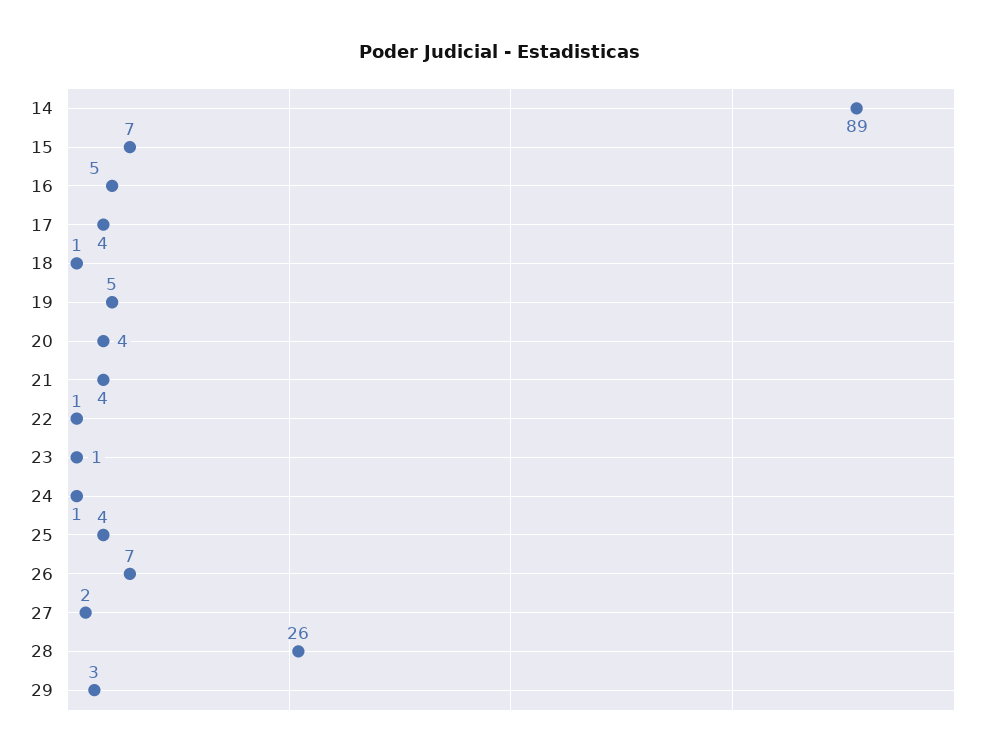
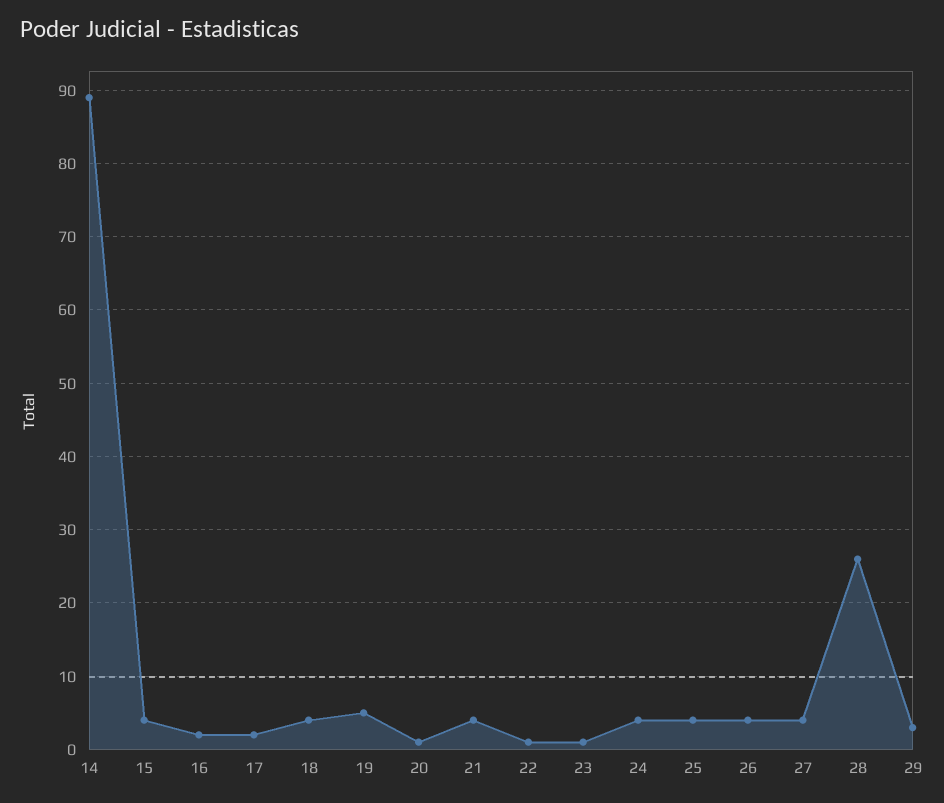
15: 7 -> 4
16: 5 -> 2
17: 4 -> 2
18: 1 -> 4
20: 4 -> 1
24: 1 -> 4
26: 7 -> 4
27: 2 -> 4

